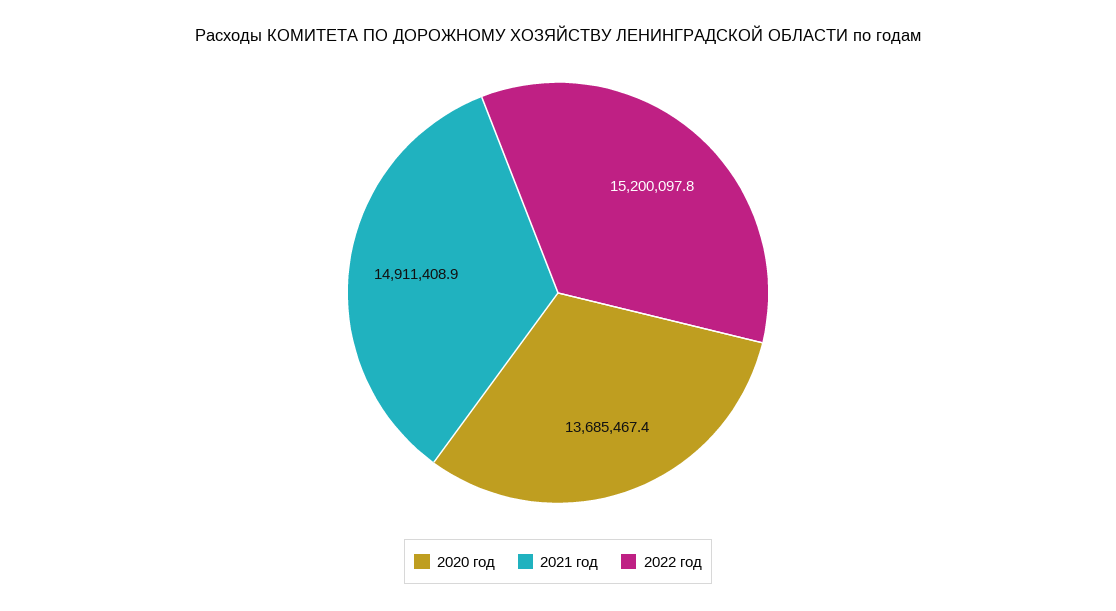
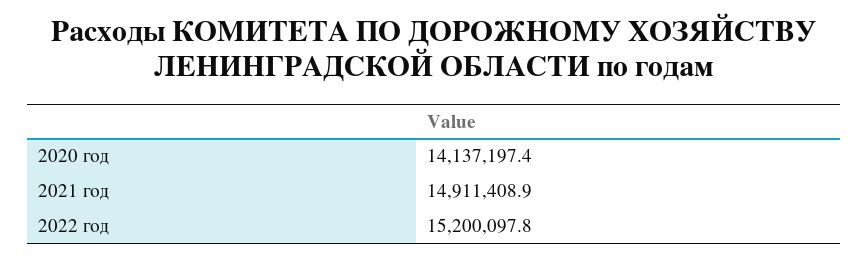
2020 год: 13685467.4 -> 14137197.4

